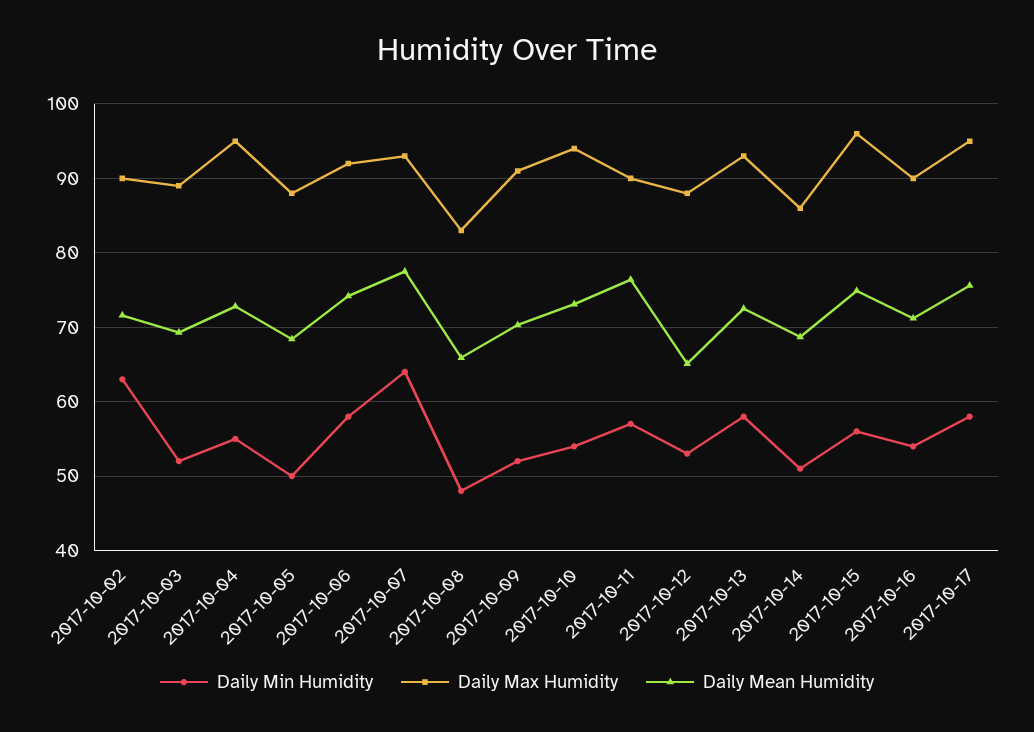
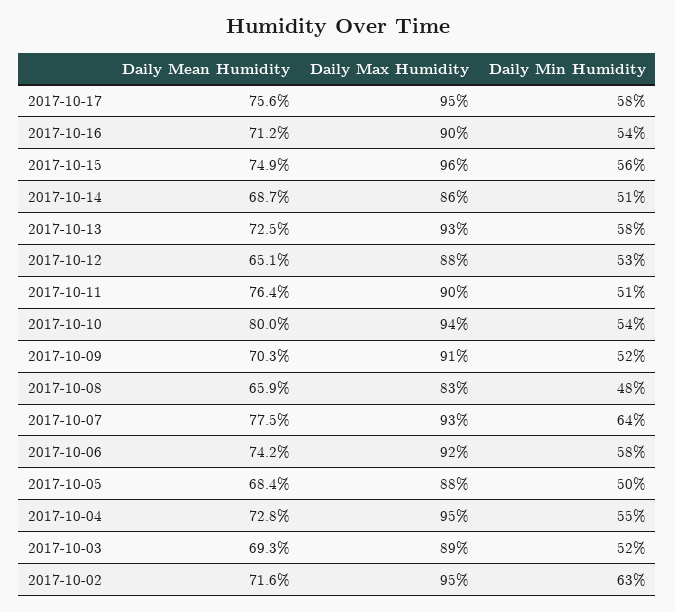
Daily Max Humidity, 2017-10-02: 90 -> 95
Daily Mean Humidity, 2017-10-10: 73 -> 80
Daily Min Humidity, 2017-10-11: 57 -> 51

